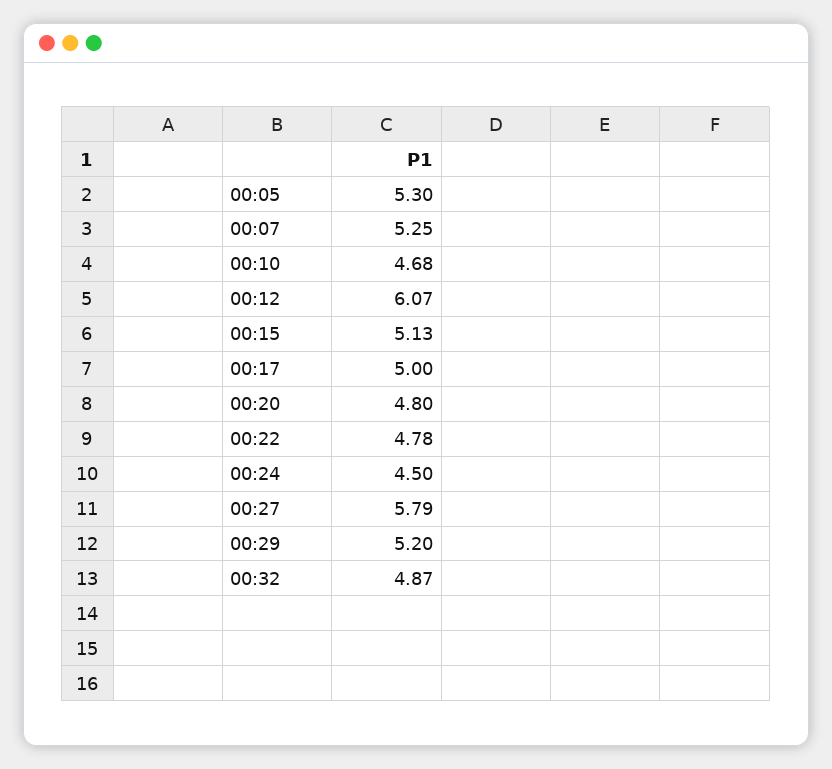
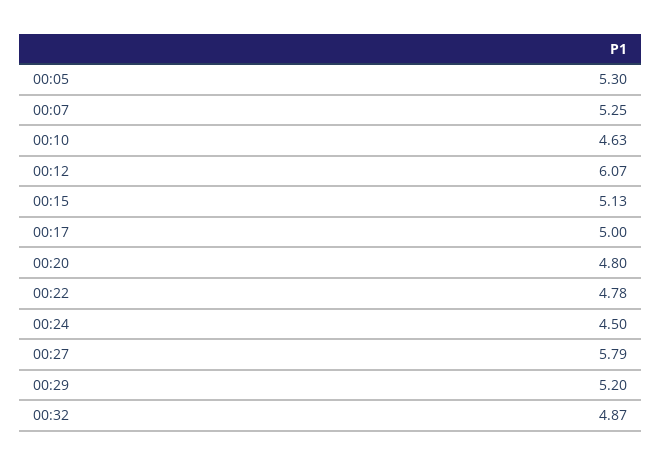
00:10: 4.68 -> 4.63

